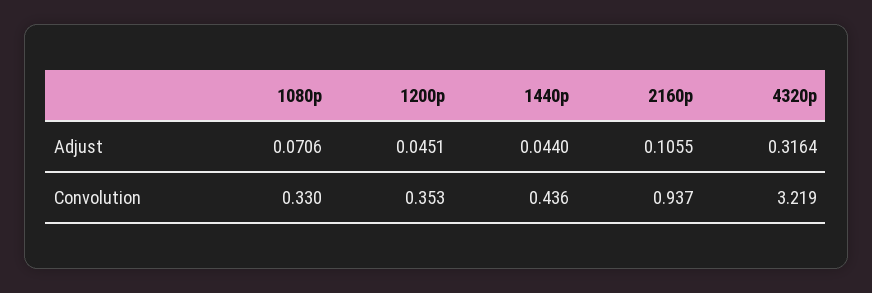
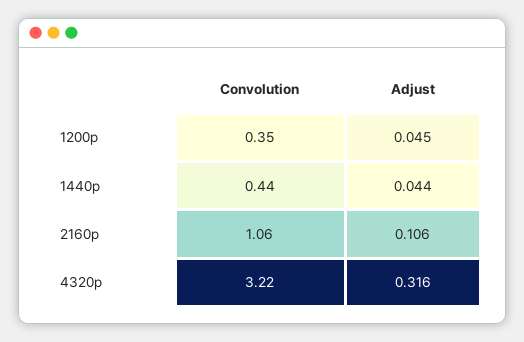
1080p, Adjust: 0.0706 -> none
1080p, Convolution: 0.33 -> none
2160p, Convolution: 0.937 -> 1.06

